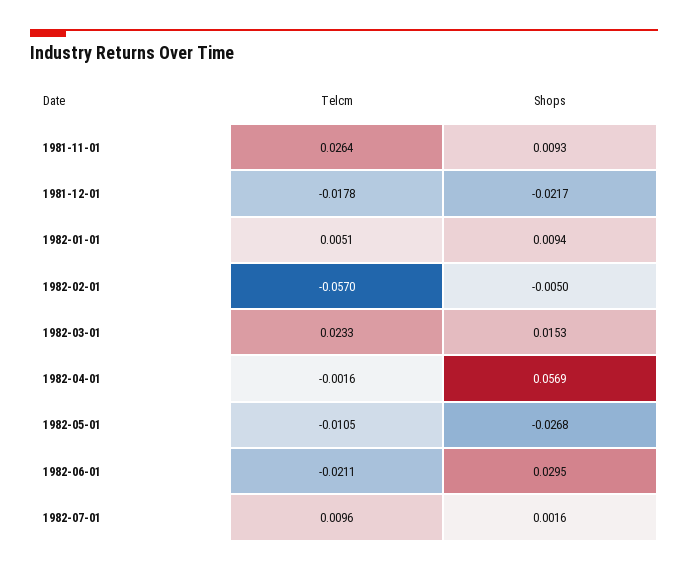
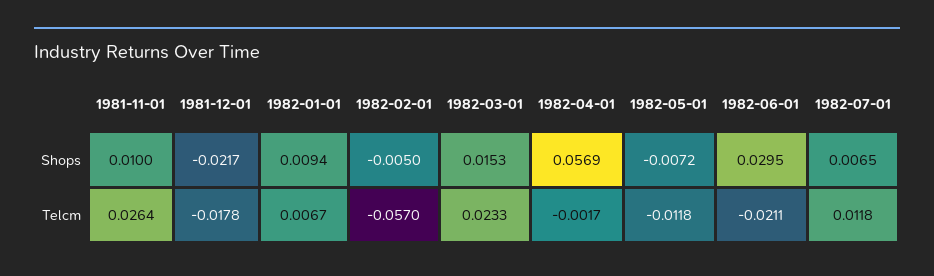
Shops, 1981-11-01: 0.0093 -> 0.01
Telcm, 1982-01-01: 0.0051 -> 0.0067
Telcm, 1982-04-01: -0.0016 -> -0.0017
Telcm, 1982-05-01: -0.0105 -> -0.0118
Shops, 1982-05-01: -0.0268 -> -0.0072
Telcm, 1982-07-01: 0.0096 -> 0.0118
Shops, 1982-07-01: 0.0016 -> 0.0065

